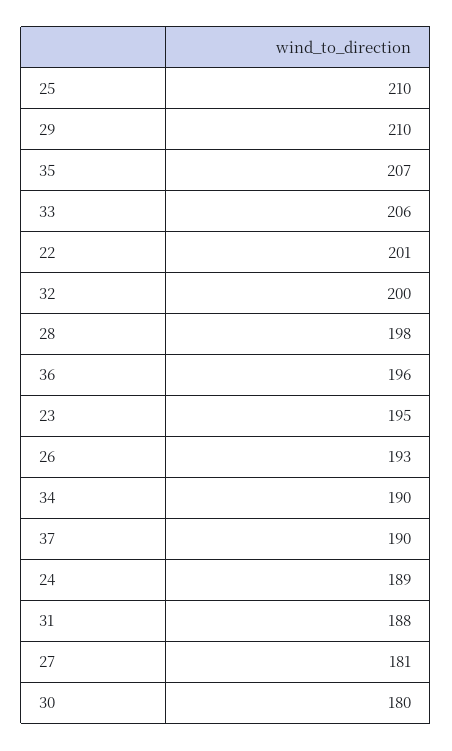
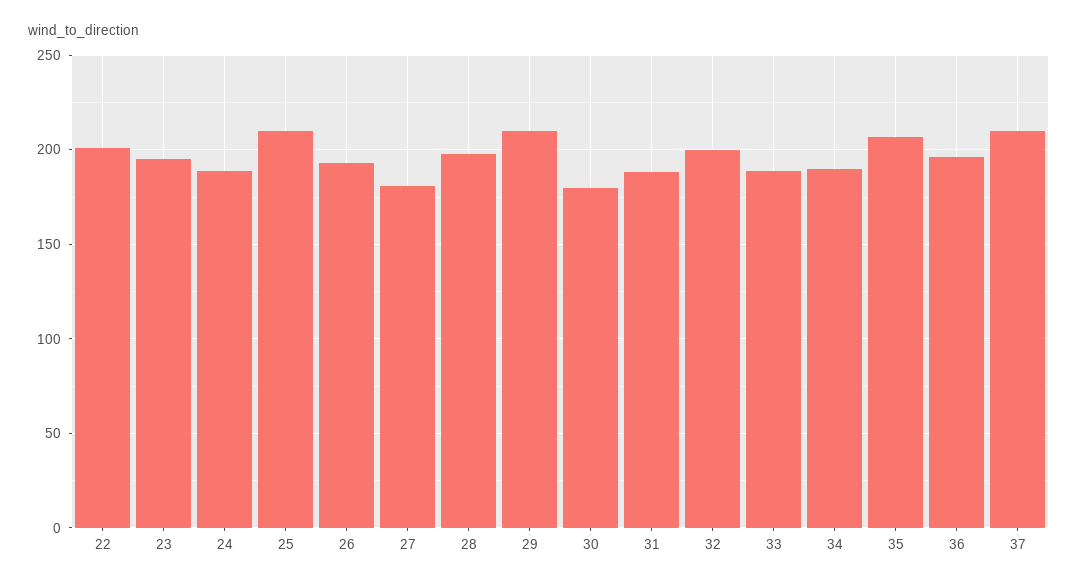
33: 206 -> 190
37: 190 -> 210

